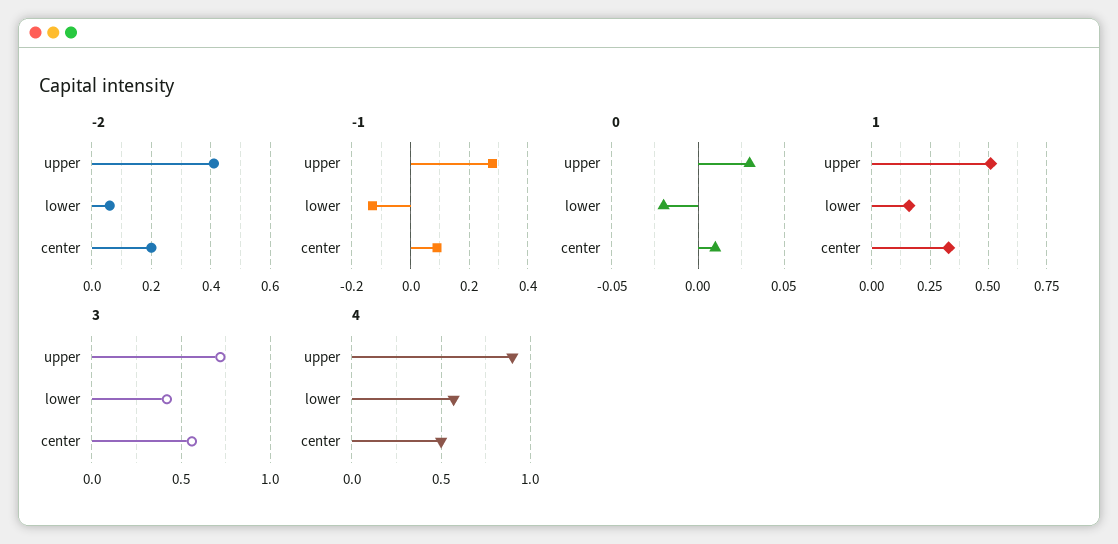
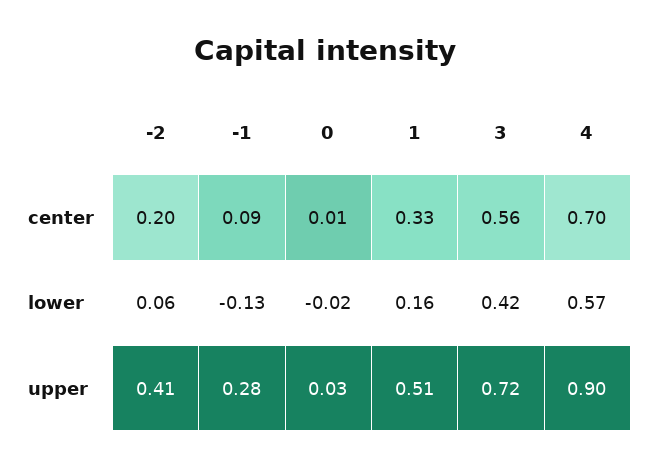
4, center: 0.5 -> 0.7

